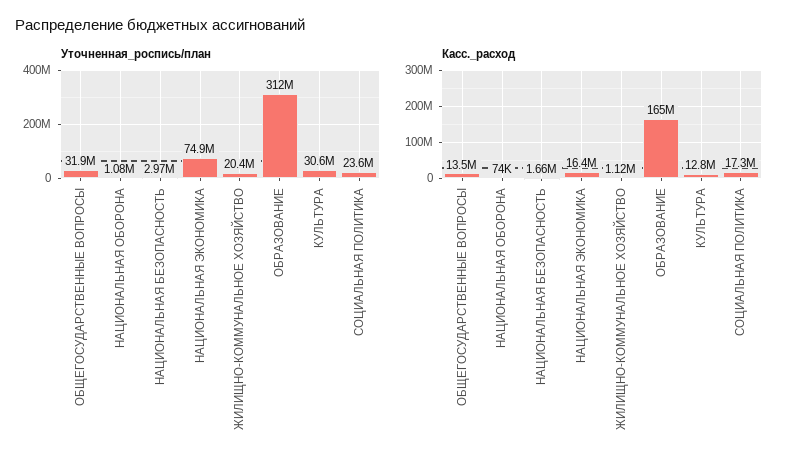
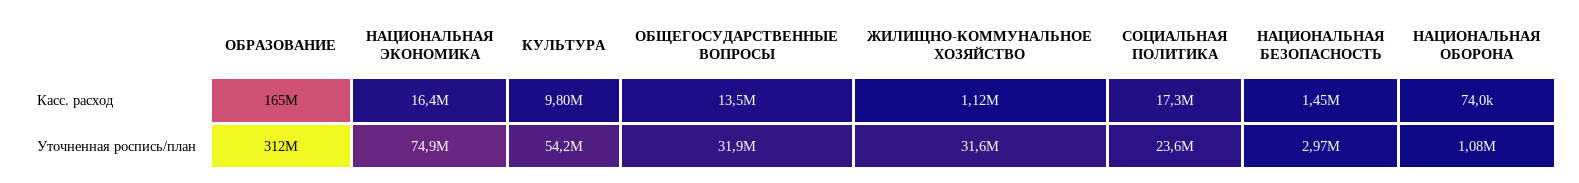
Уточненная_роспись/план, ЖИЛИЩНО-КОММУНАЛЬНОЕ ХОЗЯЙСТВО: 20400000 -> 31600000
Уточненная_роспись/план, КУЛЬТУРА: 30600000 -> 54200000
Касс._расход, НАЦИОНАЛЬНАЯ БЕЗОПАСНОСТЬ: 1660000 -> 1450000
Касс._расход, КУЛЬТУРА: 12800000 -> 9800000

